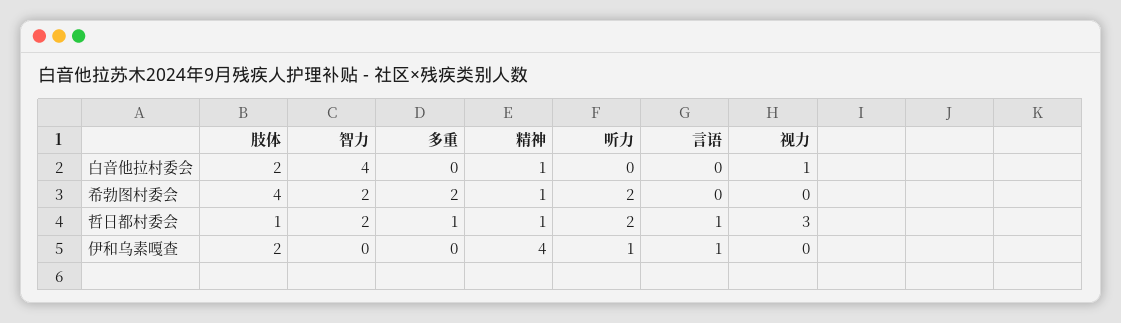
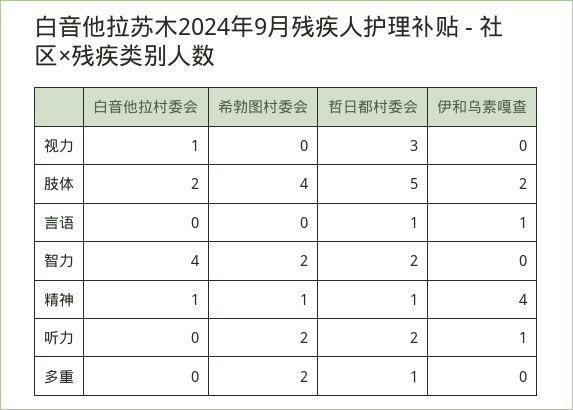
肢体, 哲日都村委会: 1 -> 5

